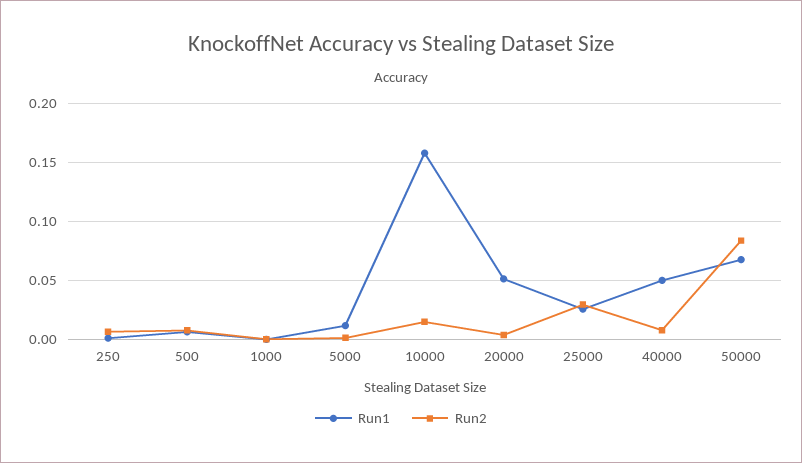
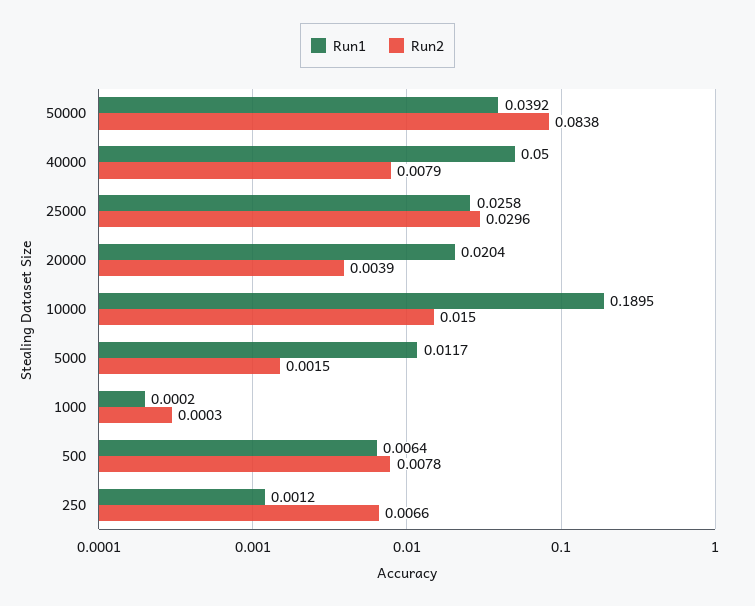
Run1, 10000: 0.16 -> 0.1895
Run1, 20000: 0.05 -> 0.0204
Run1, 50000: 0.07 -> 0.0392

